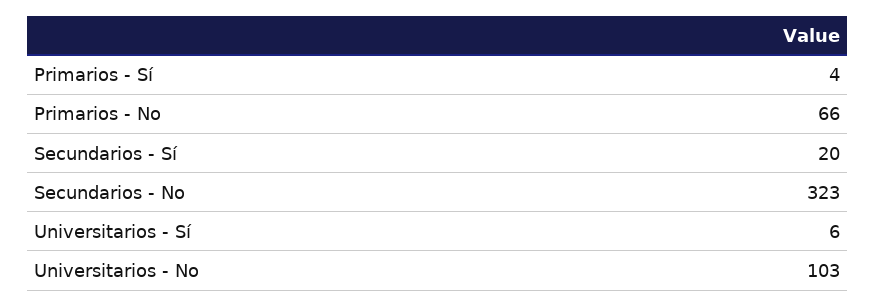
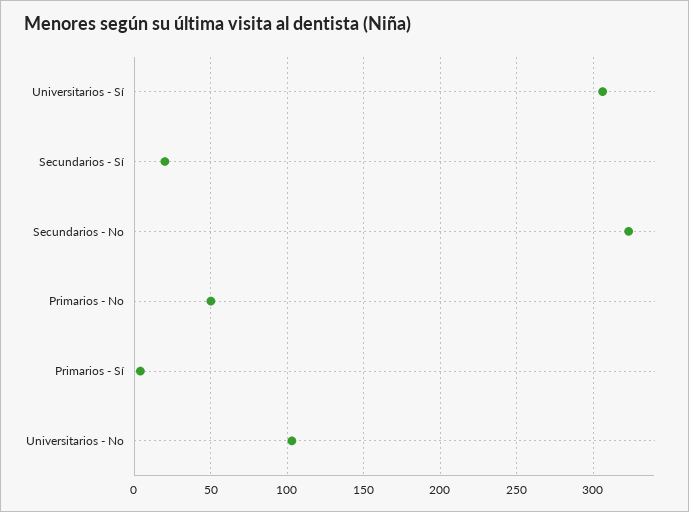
Primarios - No: 66 -> 50
Universitarios - Sí: 6 -> 305

